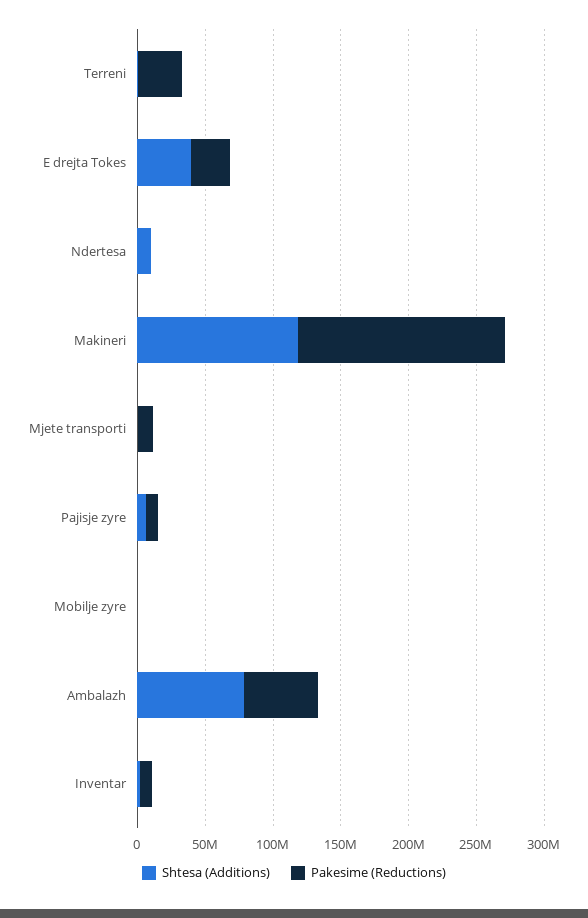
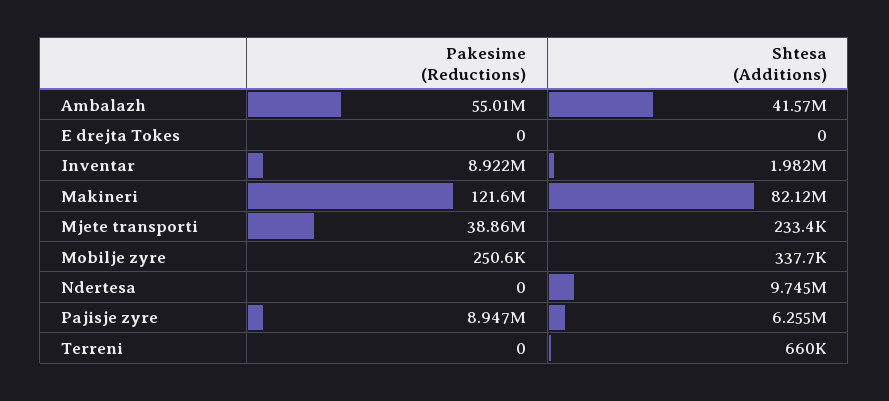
Pakesime (Reductions), Terreni: 30000000 -> 0
Shtesa (Additions), E drejta Tokes: 40000000 -> 0
Pakesime (Reductions), E drejta Tokes: 30000000 -> 0
Shtesa (Additions), Makineri: 120000000 -> 82120000
Pakesime (Reductions), Makineri: 150000000 -> 121600000
Pakesime (Reductions), Mjete transporti: 10000000 -> 38860000
Shtesa (Additions), Ambalazh: 80000000 -> 41570000

